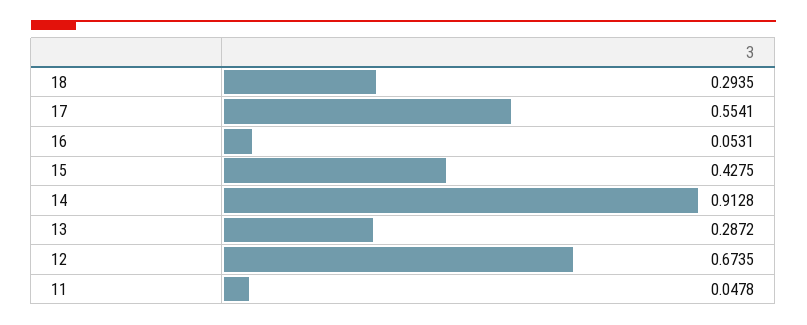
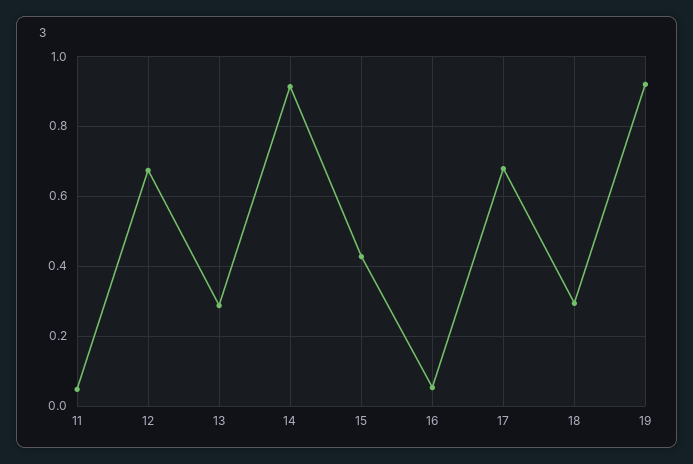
17: 0.5541 -> 0.68
19: none -> 0.92

